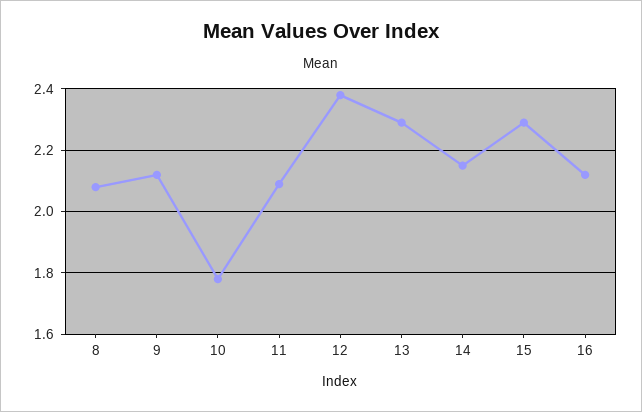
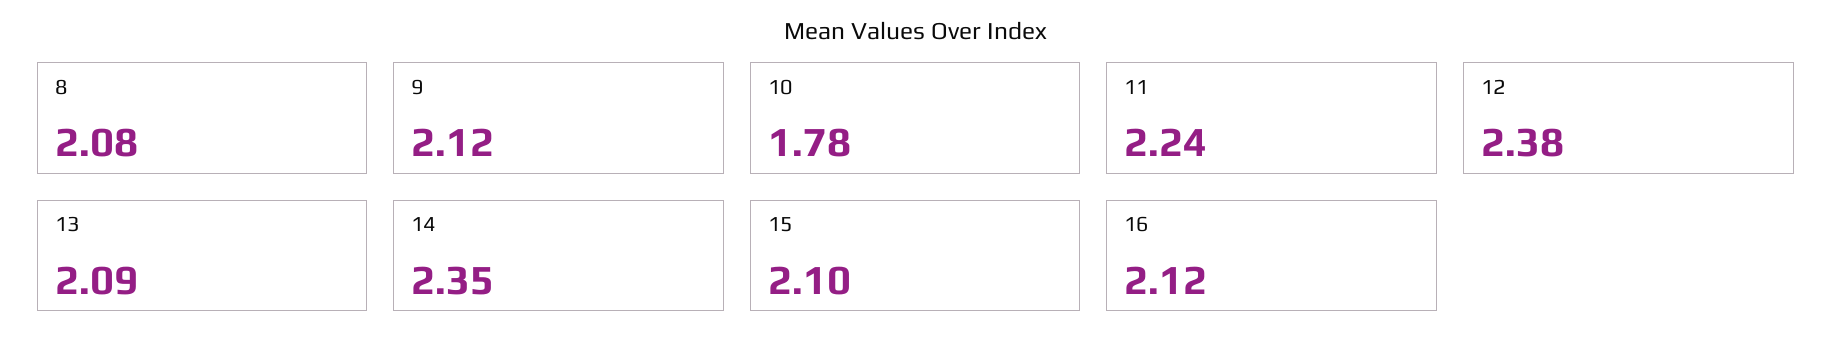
11: 2.1 -> 2.24
13: 2.3 -> 2.09
14: 2.15 -> 2.35
15: 2.3 -> 2.1

